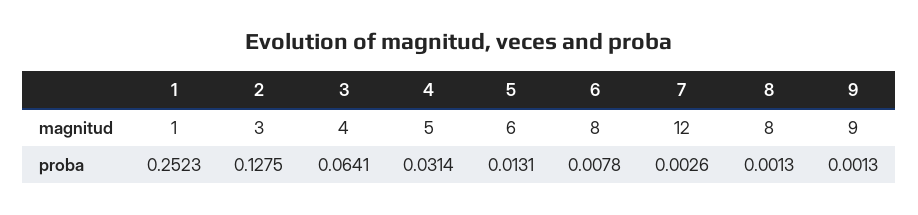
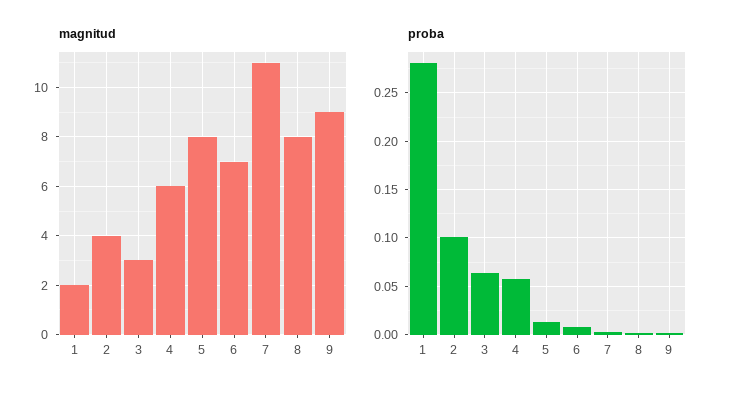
magnitud, 1: 1 -> 2
magnitud, 2: 3 -> 4
magnitud, 3: 4 -> 3
magnitud, 4: 5 -> 6
magnitud, 5: 6 -> 8
magnitud, 6: 8 -> 7
magnitud, 7: 12 -> 11
proba, 1: 0.2523 -> 0.28
proba, 2: 0.1275 -> 0.1
proba, 4: 0.0314 -> 0.06

